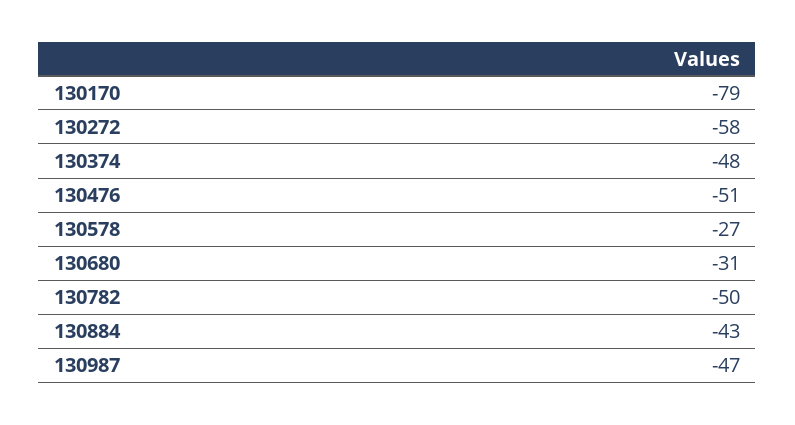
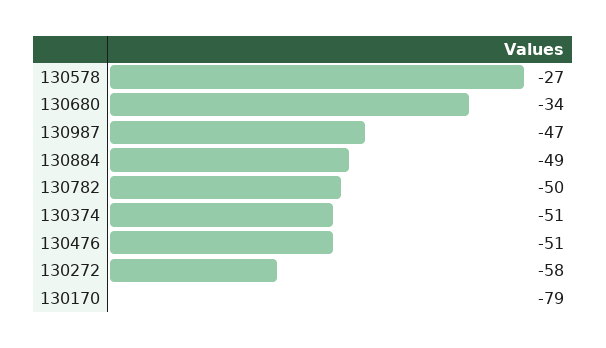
130374: -48 -> -51
130680: -31 -> -34
130884: -43 -> -49

